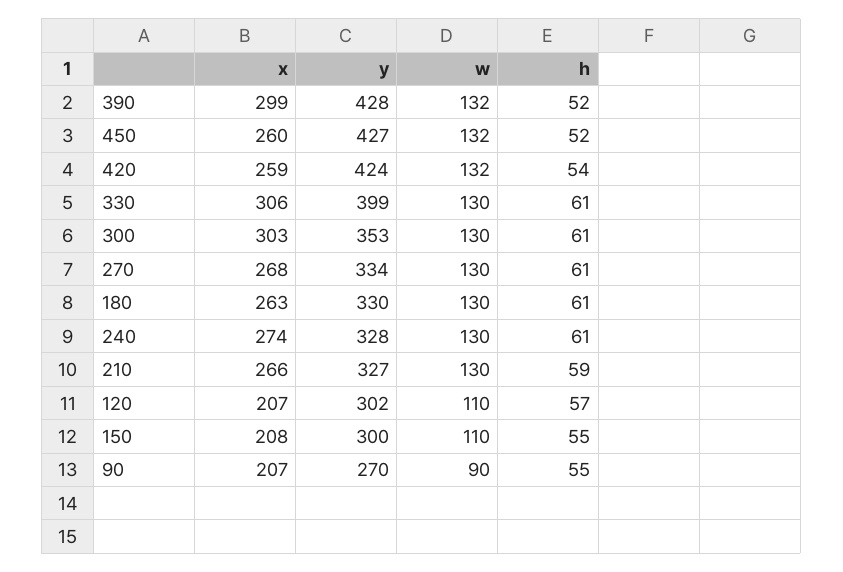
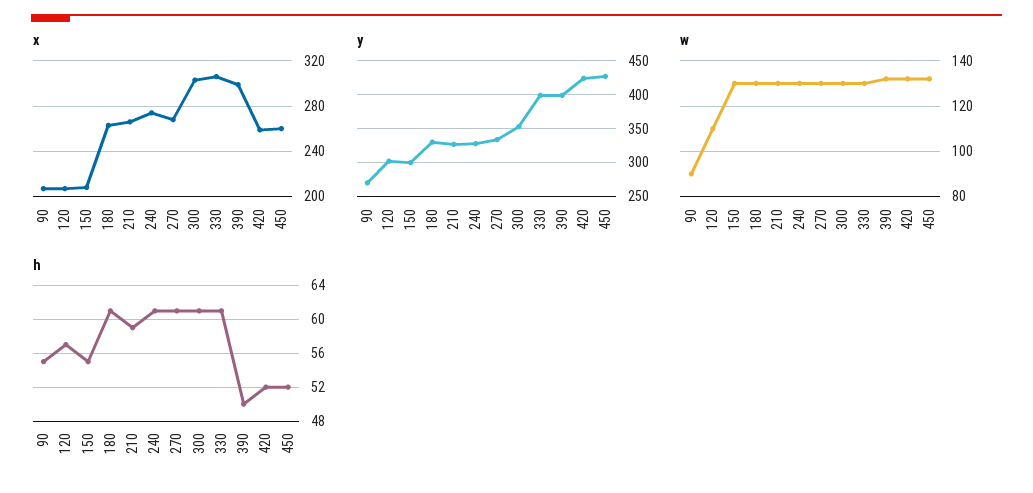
y, 390: 428 -> 400
h, 390: 52 -> 50
h, 420: 54 -> 52
w, 150: 110 -> 130

